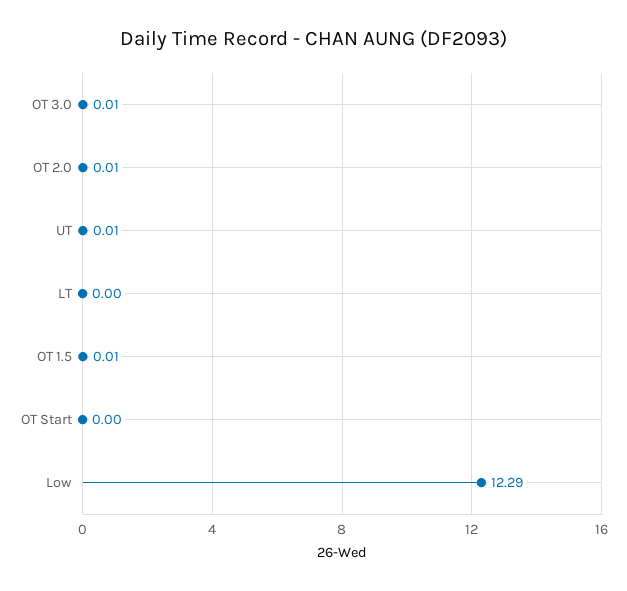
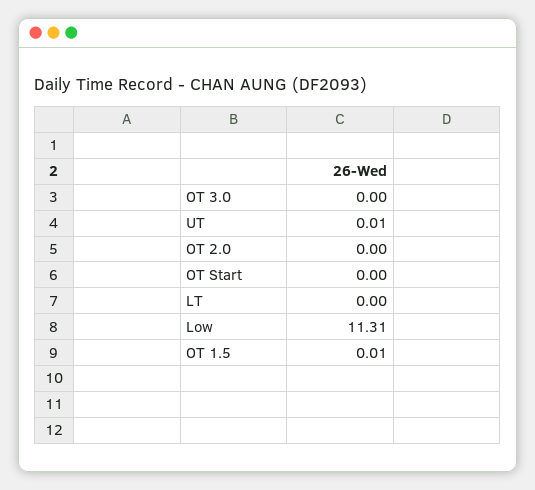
OT 3.0: 0.01 -> 0
OT 2.0: 0.01 -> 0
Low: 12.29 -> 11.31

